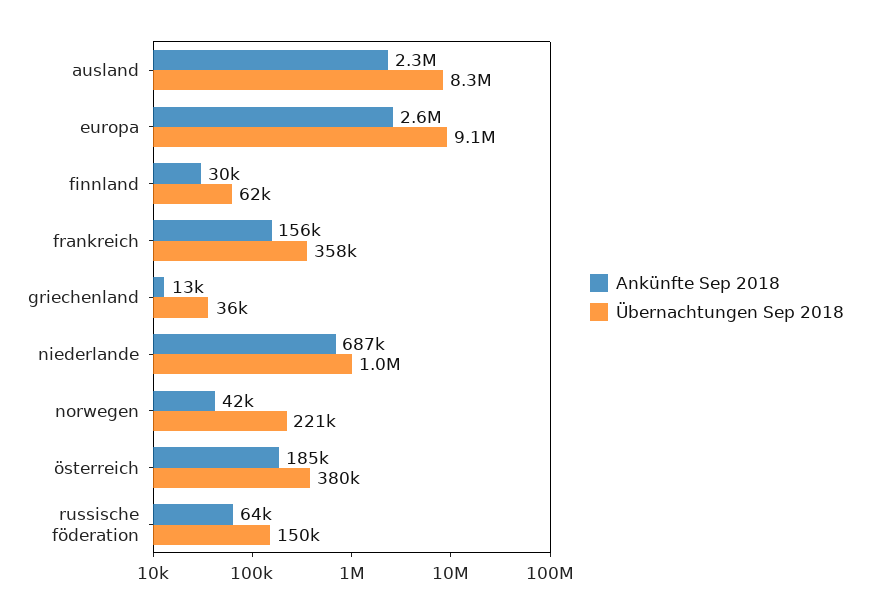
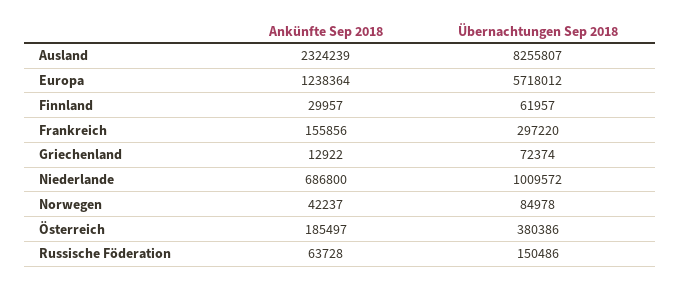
Ankünfte Sep 2018, europa: 2600000 -> 1238364
Übernachtungen Sep 2018, europa: 9100000 -> 5718012
Übernachtungen Sep 2018, frankreich: 358000 -> 297220
Übernachtungen Sep 2018, griechenland: 36000 -> 72374
Übernachtungen Sep 2018, norwegen: 221000 -> 84978

